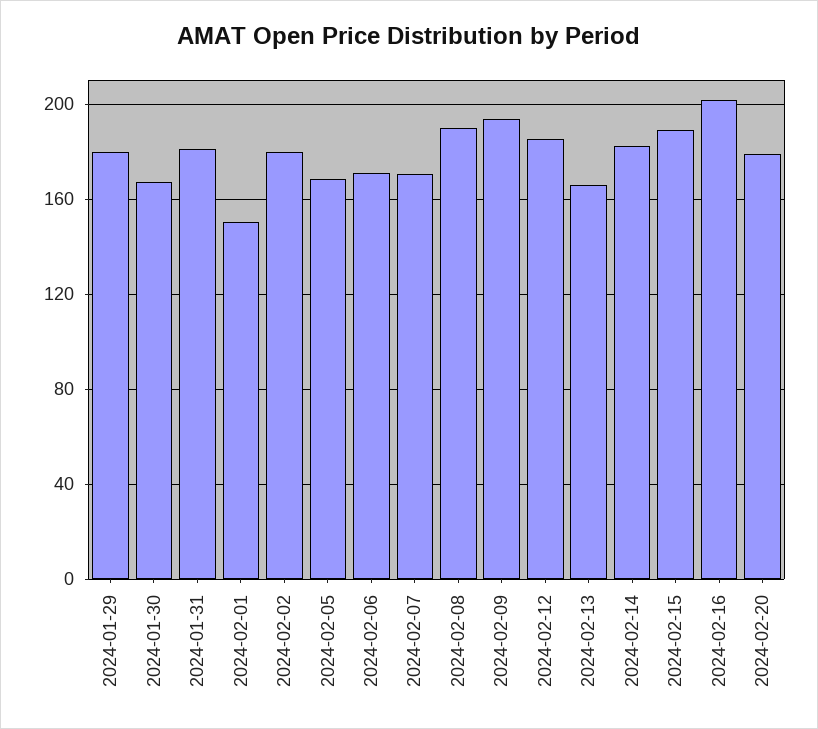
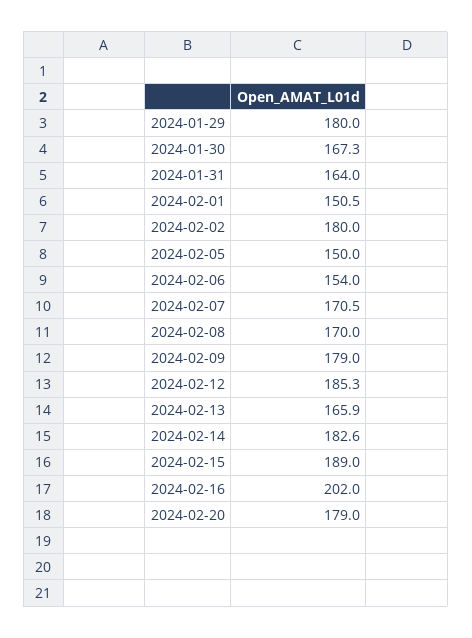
2024-01-31: 180 -> 164
2024-02-05: 170 -> 150
2024-02-06: 170 -> 154
2024-02-08: 190 -> 170
2024-02-09: 195 -> 179

